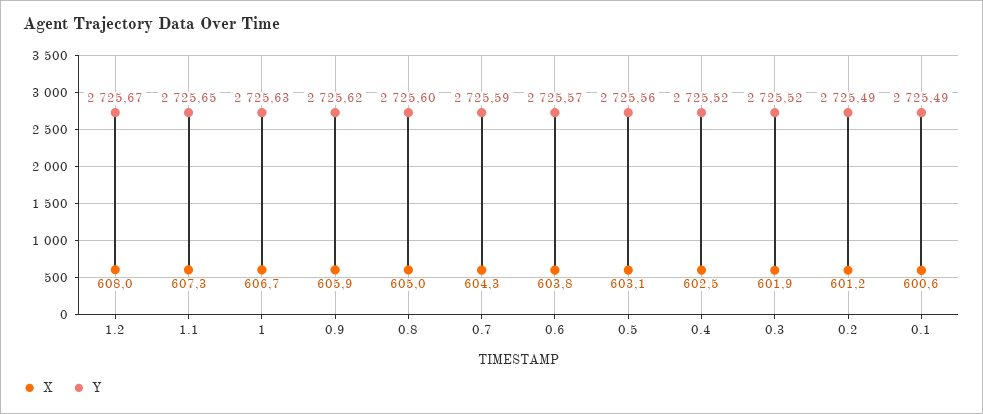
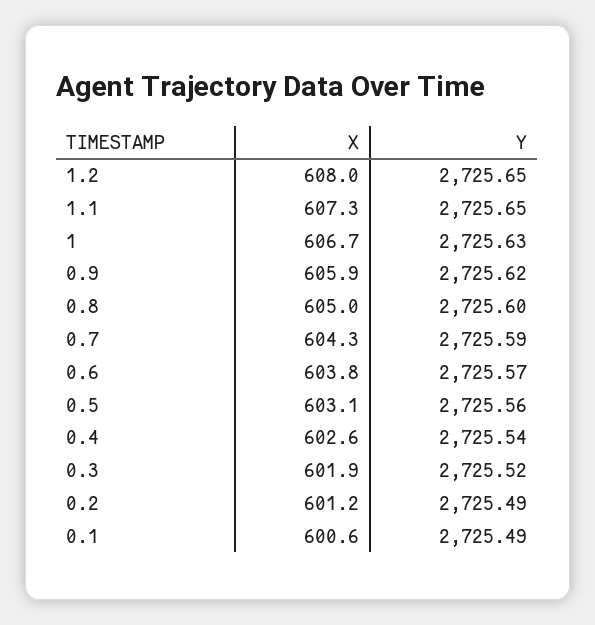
Y, 1.2: 2725.67 -> 2725.65
X, 0.4: 602.5 -> 602.6
Y, 0.4: 2725.52 -> 2725.54

